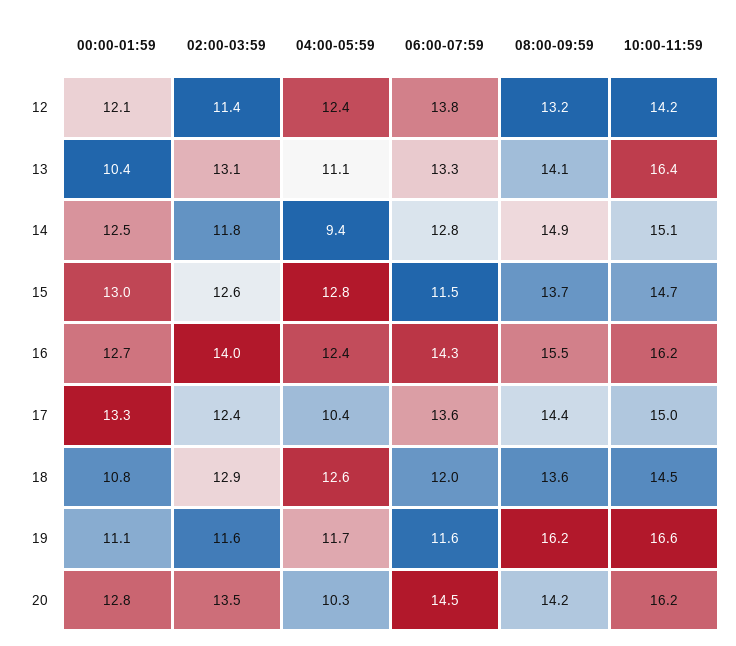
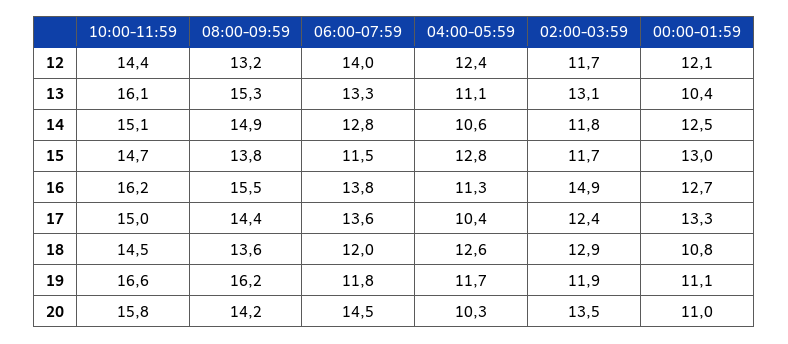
02:00-03:59, 12: 11.4 -> 11.7
06:00-07:59, 12: 13.8 -> 14
10:00-11:59, 12: 14.2 -> 14.4
08:00-09:59, 13: 14.1 -> 15.3
10:00-11:59, 13: 16.4 -> 16.1
04:00-05:59, 14: 9.4 -> 10.6
02:00-03:59, 15: 12.6 -> 11.7
08:00-09:59, 15: 13.7 -> 13.8
02:00-03:59, 16: 14 -> 14.9
04:00-05:59, 16: 12.4 -> 11.3
06:00-07:59, 16: 14.3 -> 13.8
02:00-03:59, 19: 11.6 -> 11.9
06:00-07:59, 19: 11.6 -> 11.8
00:00-01:59, 20: 12.8 -> 11
10:00-11:59, 20: 16.2 -> 15.8

